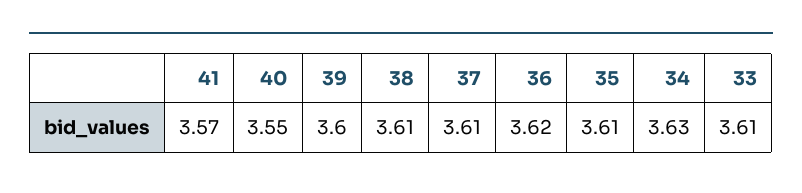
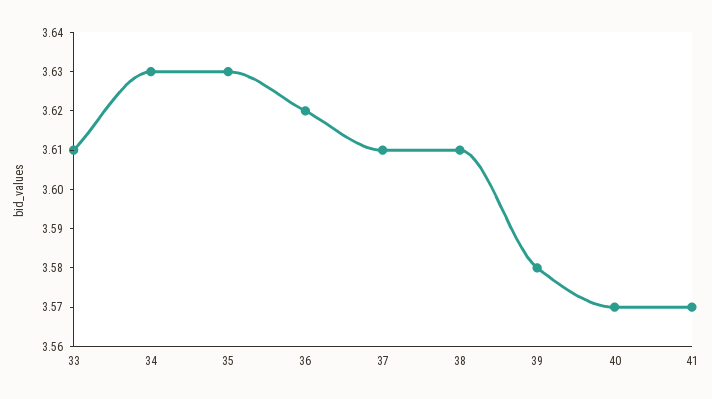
40: 3.55 -> 3.57
39: 3.6 -> 3.58
35: 3.61 -> 3.63

